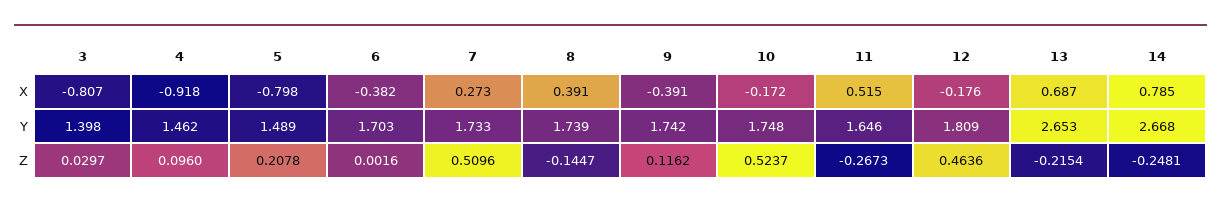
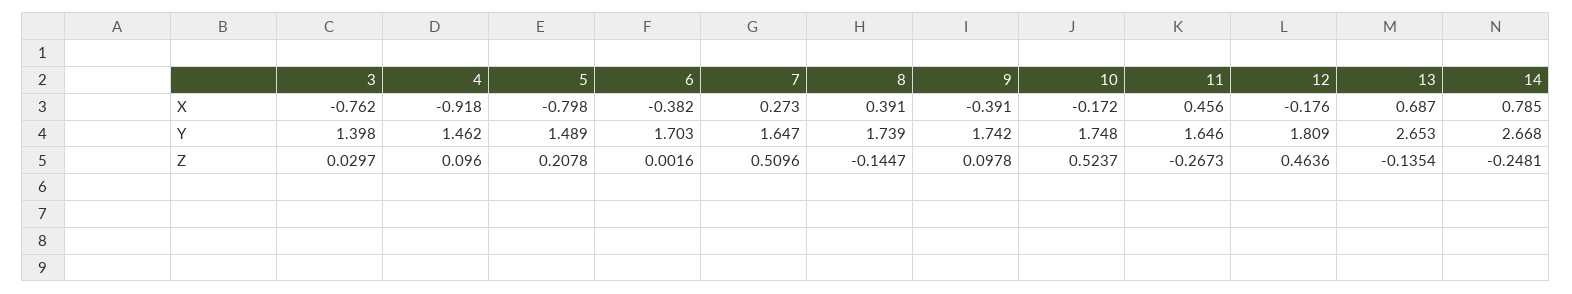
3, X: -0.807 -> -0.762
11, X: 0.515 -> 0.456
7, Y: 1.733 -> 1.647
9, Z: 0.1162 -> 0.0978
13, Z: -0.2154 -> -0.1354

